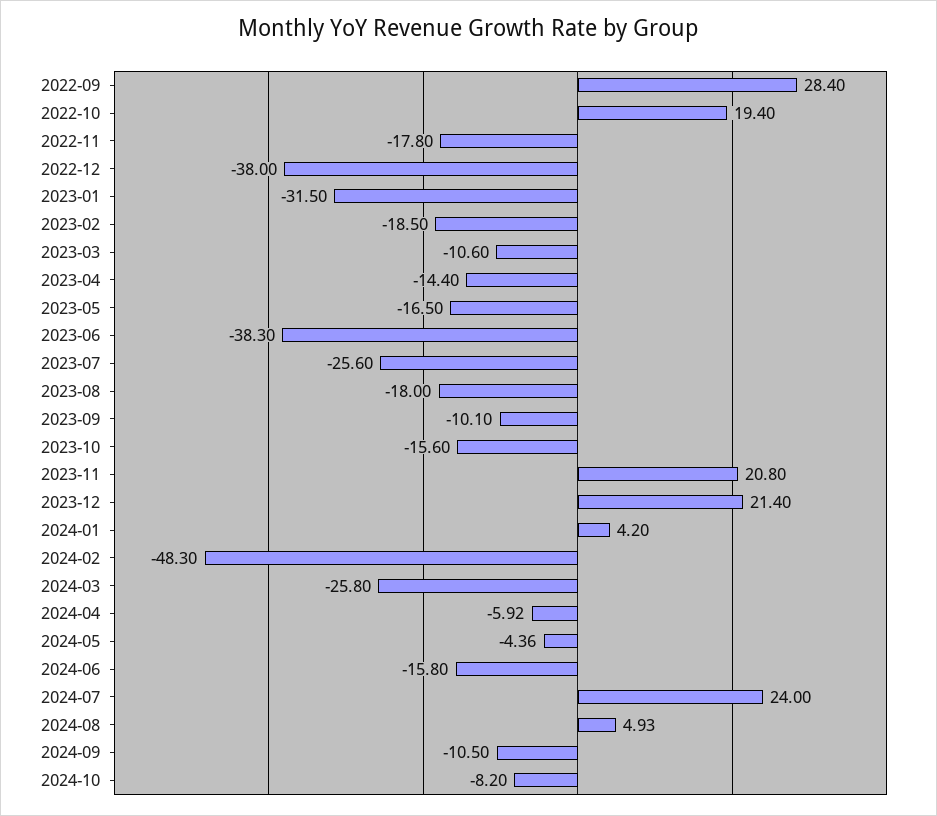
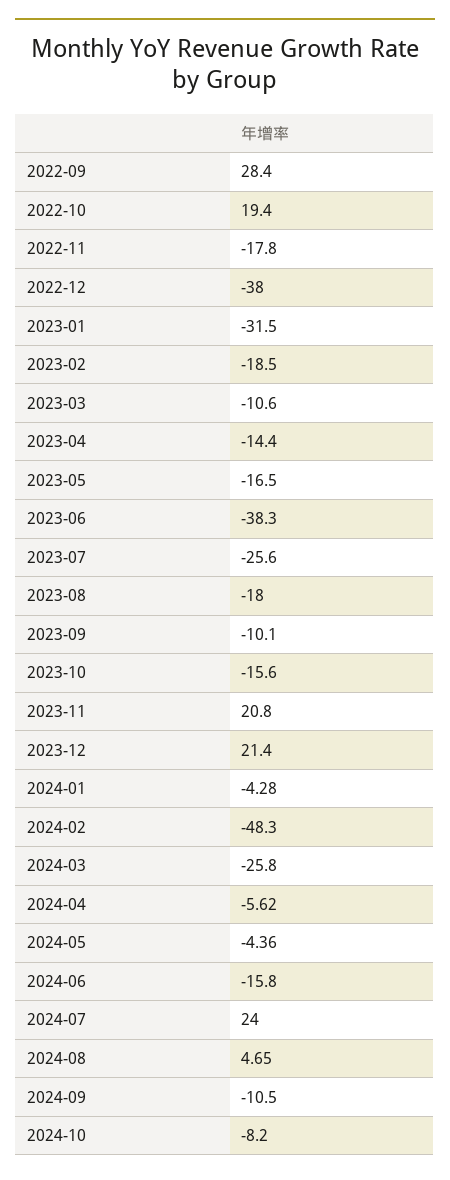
2024-01: 4.2 -> -4.28
2024-04: -5.92 -> -5.62
2024-08: 4.93 -> 4.65

